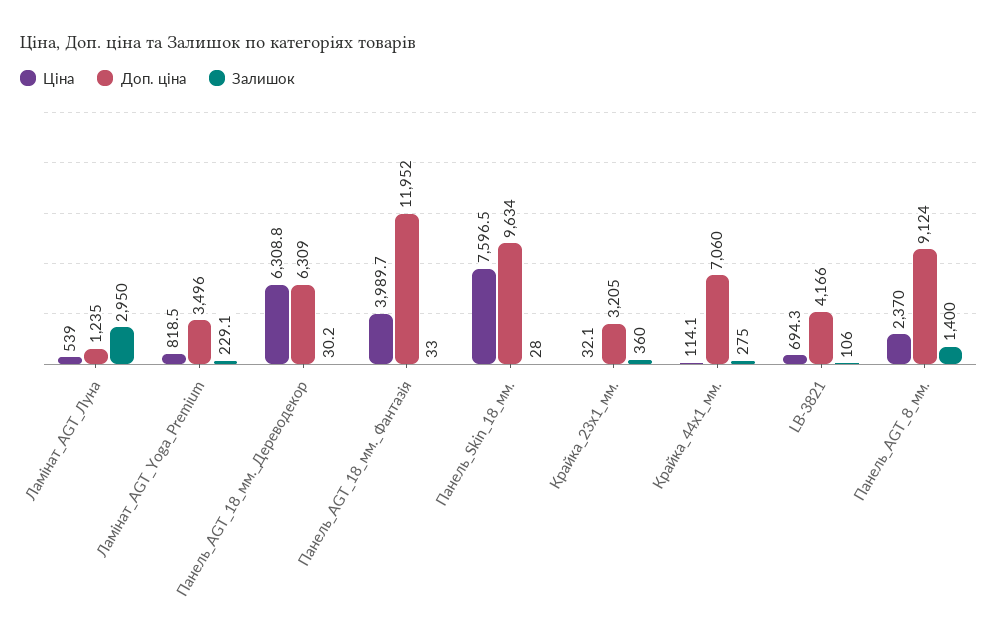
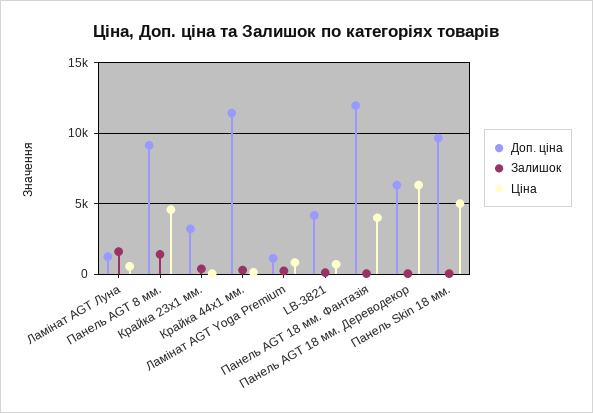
Залишок, Ламінат_AGT_Луна: 2950 -> 1500
Доп. ціна, Ламінат_AGT_Yoga_Premium: 3496 -> 1000
Ціна, Панель_Skin_18_мм.: 7596.5 -> 5000
Доп. ціна, Крайка_44x1_мм.: 7060 -> 11500
Ціна, Панель_AGT_8_мм.: 2370 -> 4500

